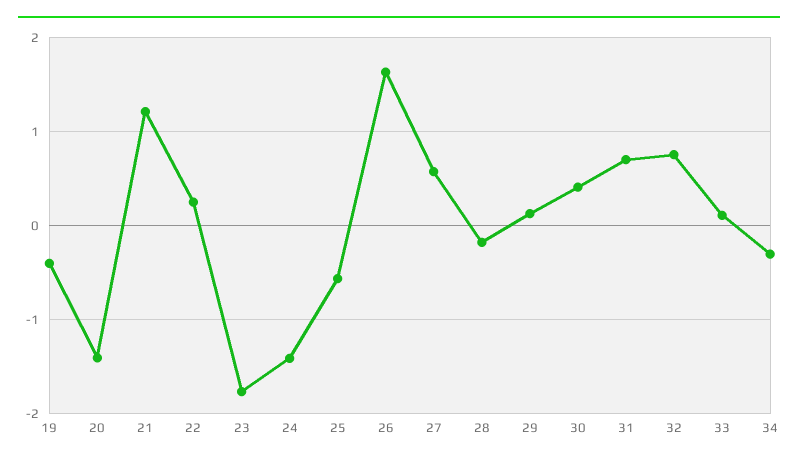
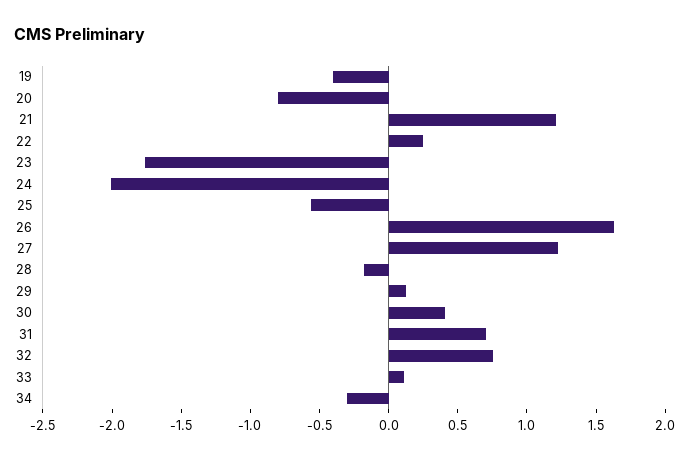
20: -1.4 -> -0.8
24: -1.4 -> -2
27: 0.6 -> 1.2

